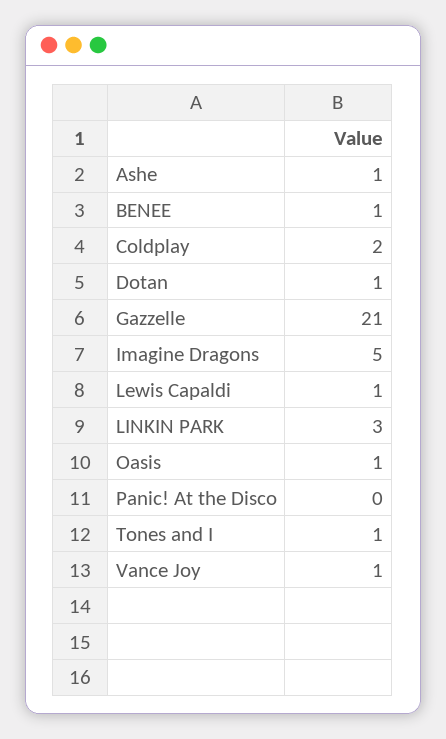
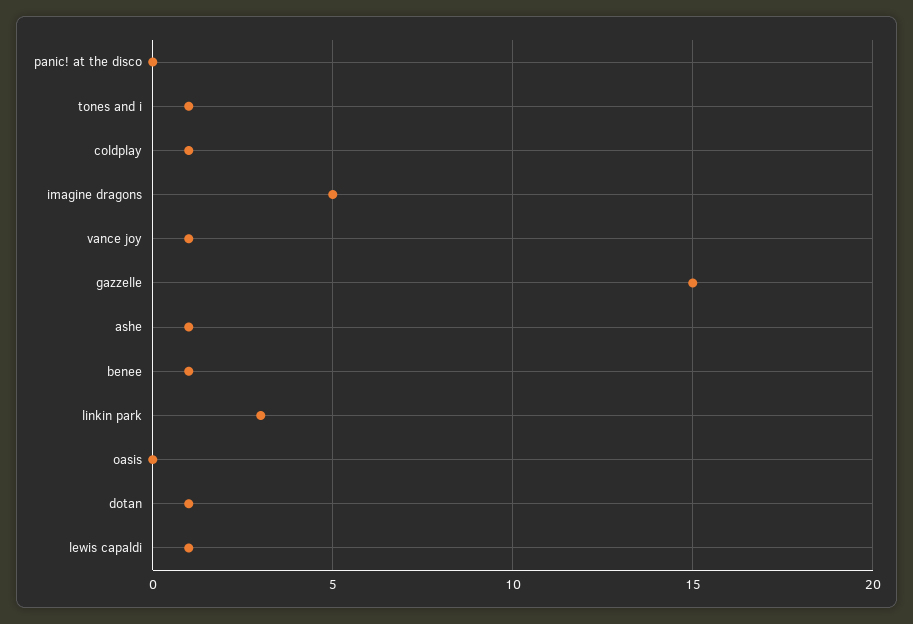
Coldplay: 2 -> 1
Gazzelle: 21 -> 15
Oasis: 1 -> 0

